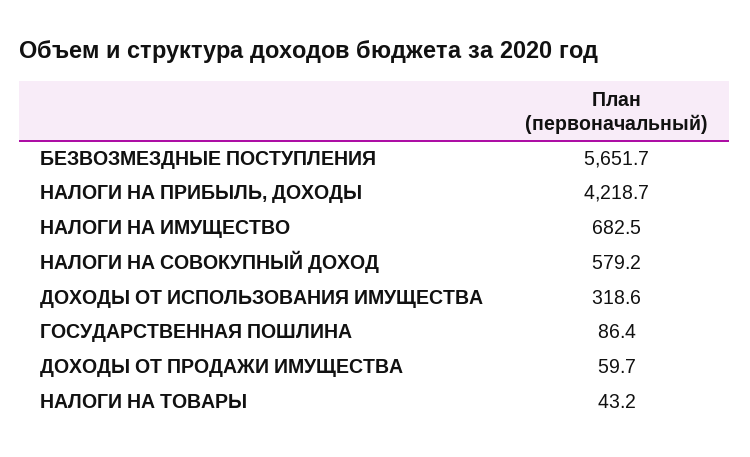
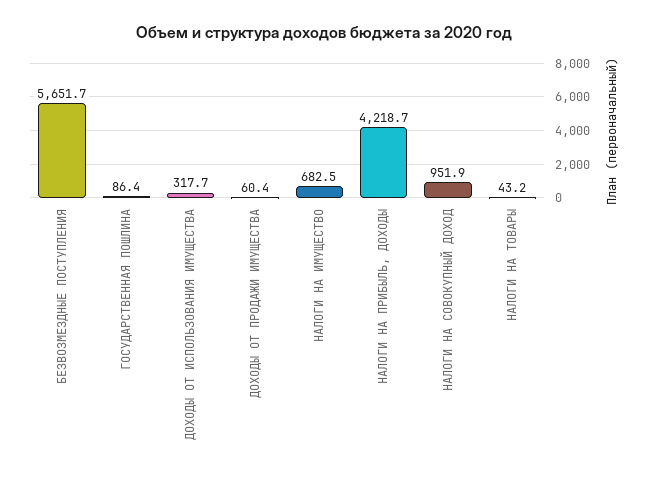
НАЛОГИ НА СОВОКУПНЫЙ ДОХОД: 579.2 -> 951.9
ДОХОДЫ ОТ ИСПОЛЬЗОВАНИЯ ИМУЩЕСТВА: 318.6 -> 317.7
ДОХОДЫ ОТ ПРОДАЖИ ИМУЩЕСТВА: 59.7 -> 60.4

